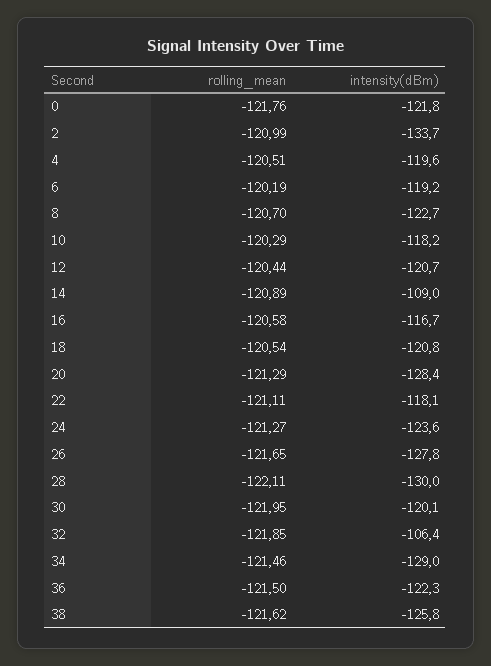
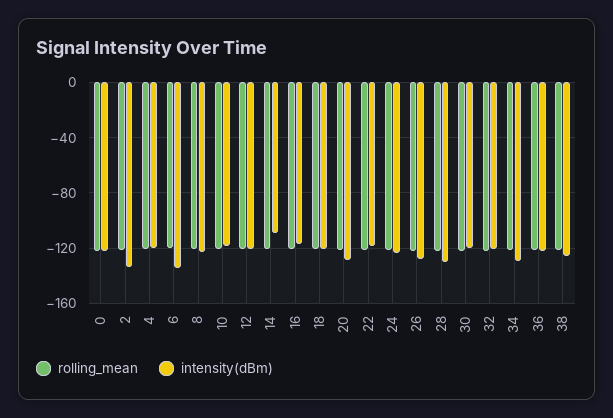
intensity(dBm), 6: -119.2 -> -135
intensity(dBm), 32: -106.4 -> -120

